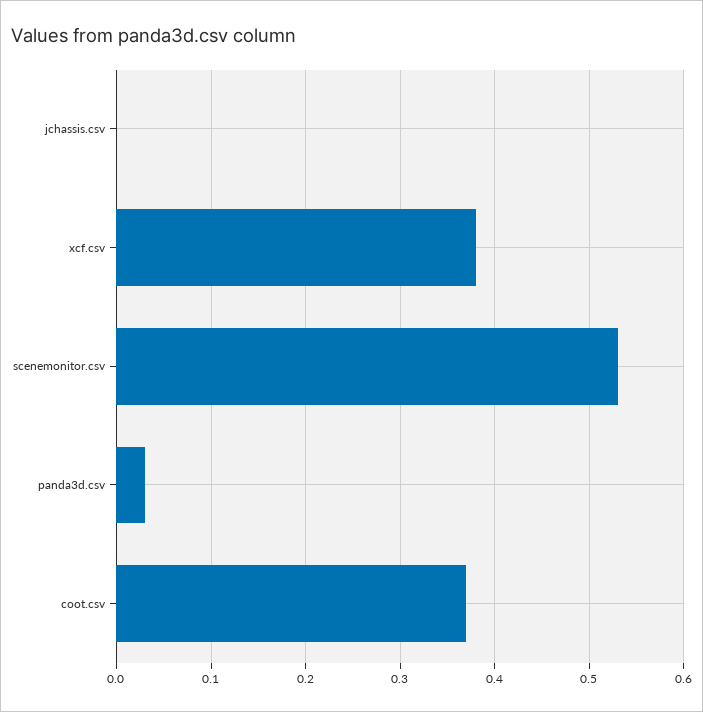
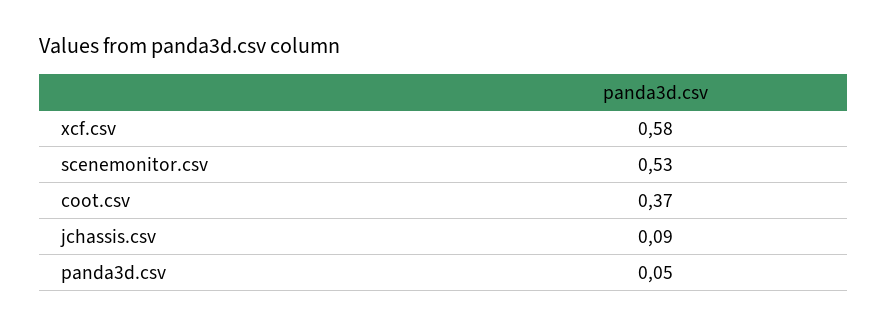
jchassis.csv: 0 -> 0.09
xcf.csv: 0.38 -> 0.58
panda3d.csv: 0.03 -> 0.05

